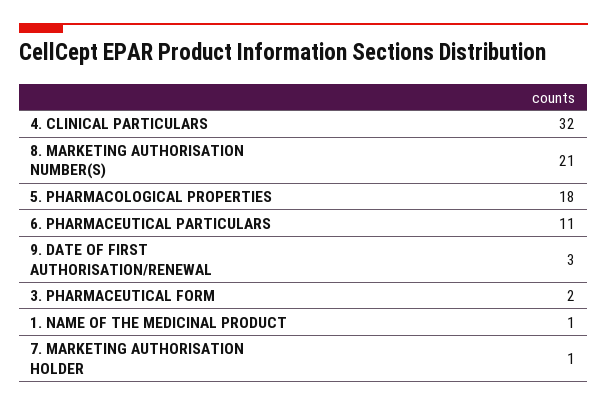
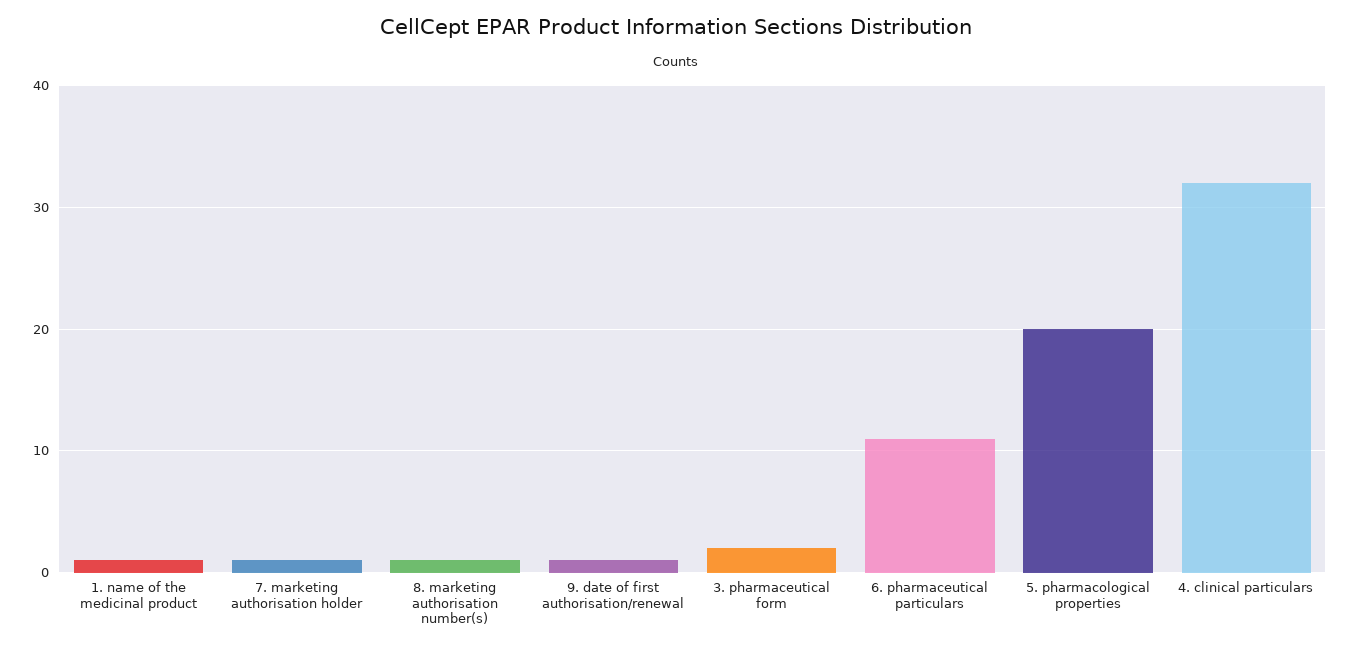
8. MARKETING AUTHORISATION NUMBER(S): 21 -> 1
5. PHARMACOLOGICAL PROPERTIES: 18 -> 20
9. DATE OF FIRST AUTHORISATION/RENEWAL: 3 -> 1

